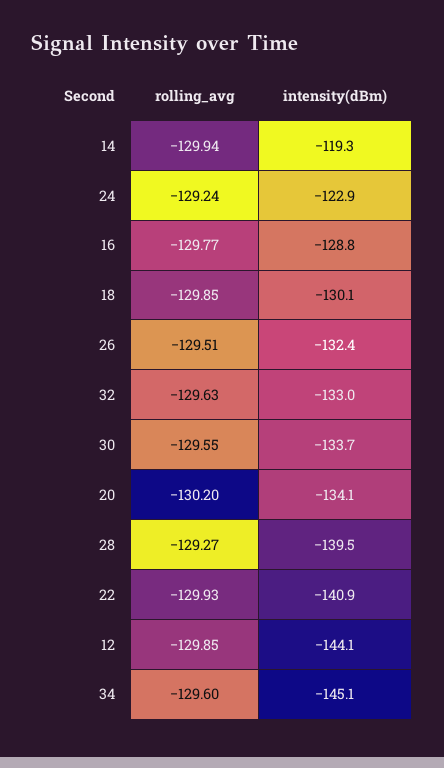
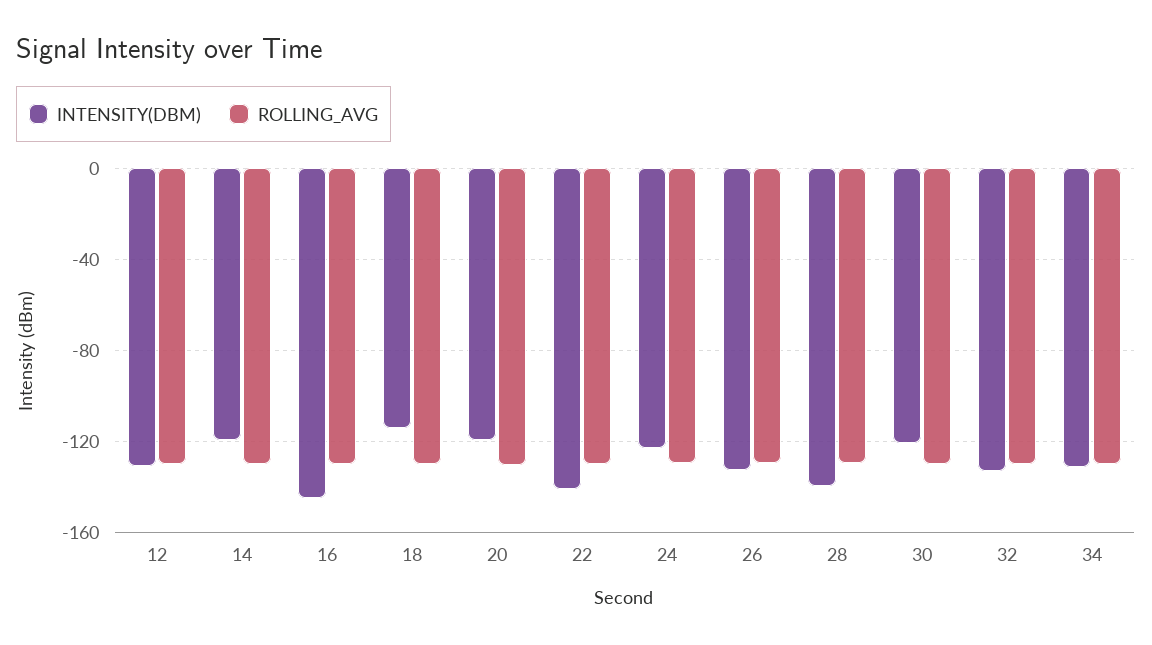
intensity(dBm), 16: -128.8 -> -145
intensity(dBm), 18: -130.1 -> -115
intensity(dBm), 30: -133.7 -> -120
intensity(dBm), 20: -134.1 -> -120
intensity(dBm), 12: -144.1 -> -130
intensity(dBm), 34: -145.1 -> -130

